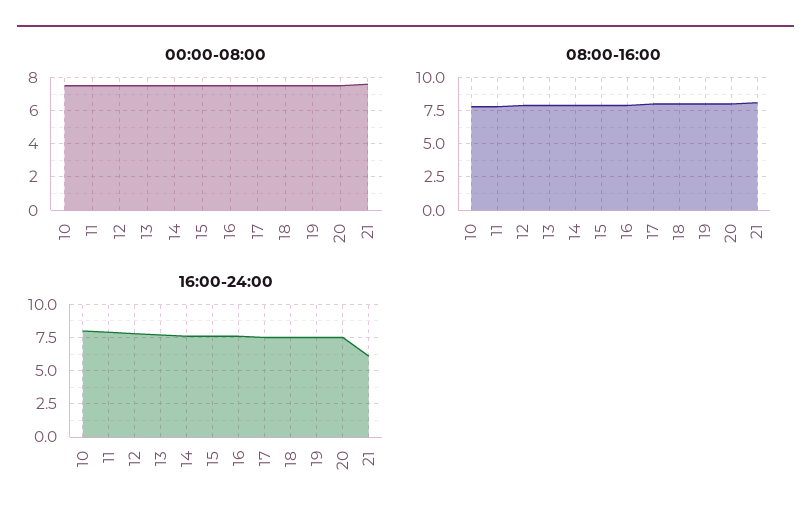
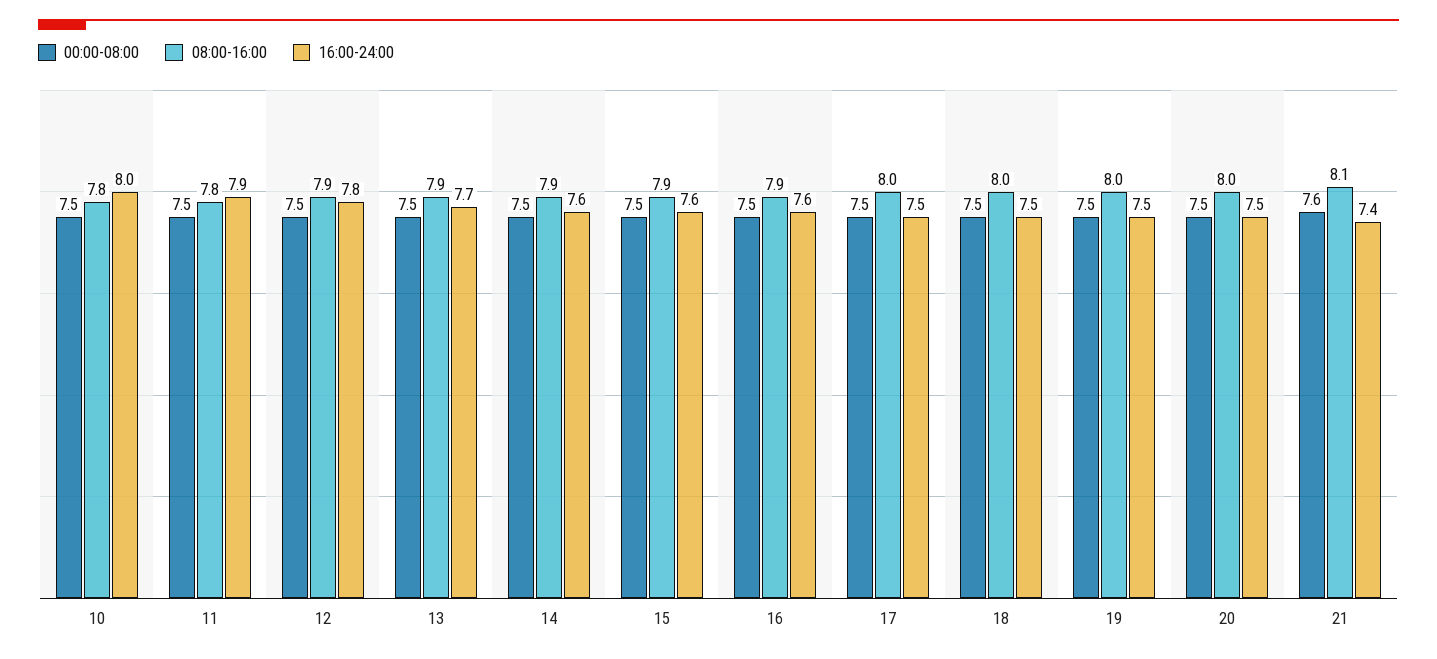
16:00-24:00, 21: 6 -> 7.4

